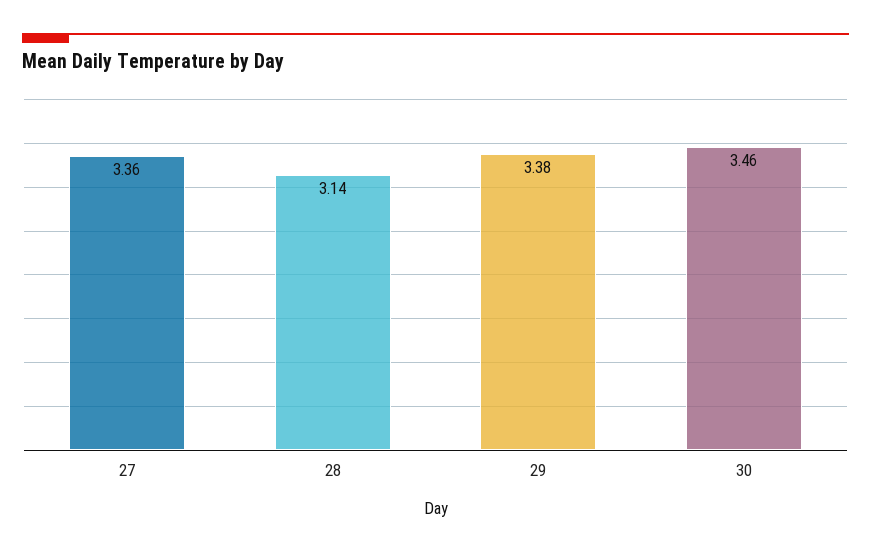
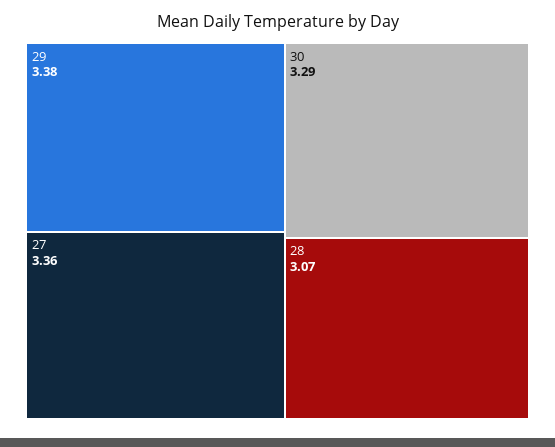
28: 3.14 -> 3.07
30: 3.46 -> 3.29

